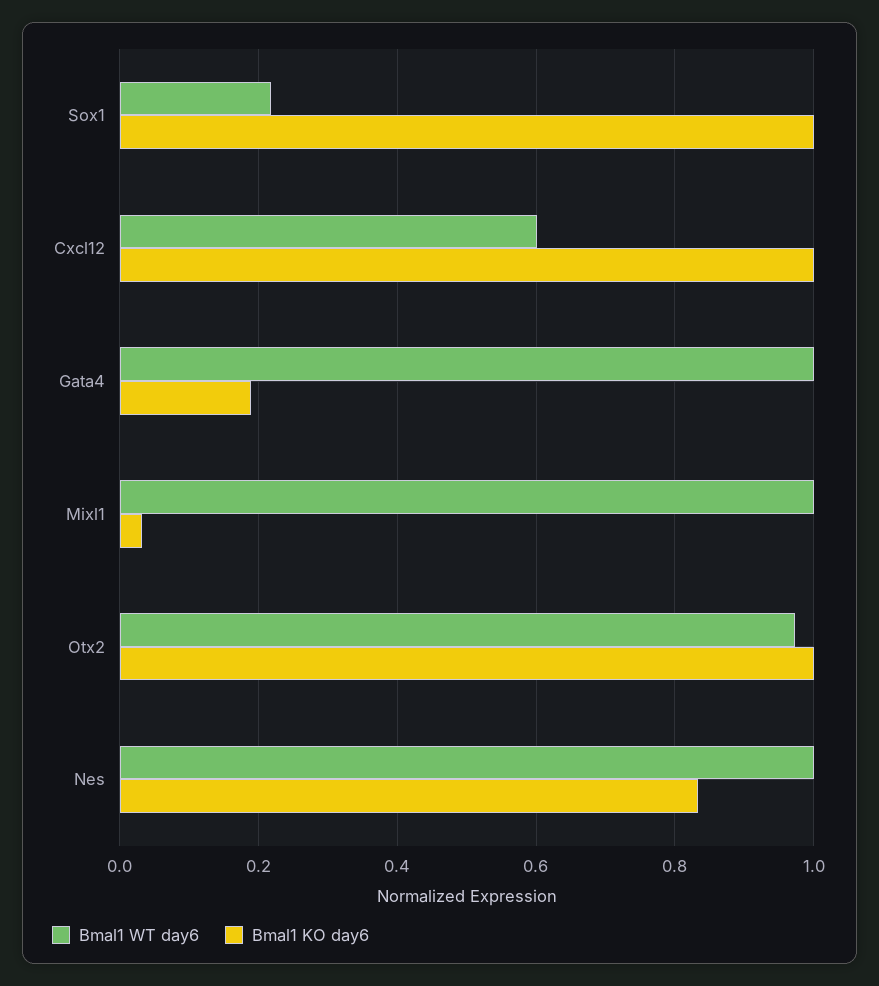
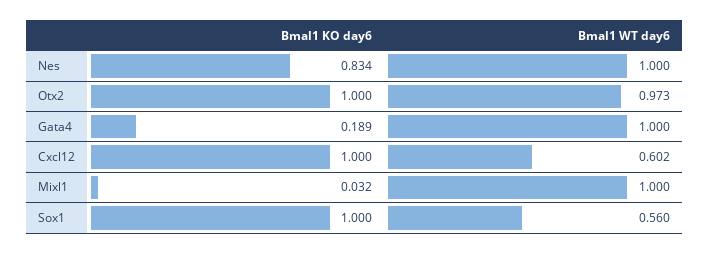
Bmal1 WT day6, Sox1: 0.22 -> 0.56

